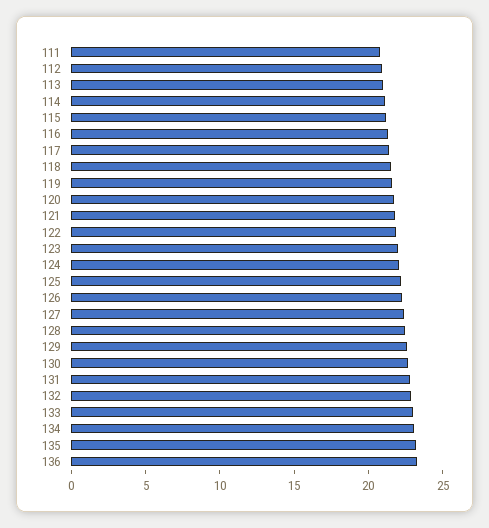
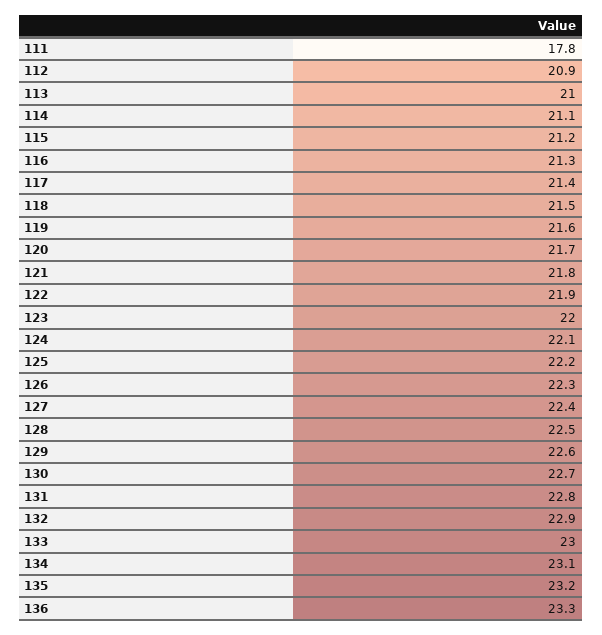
111: 21 -> 17.8

